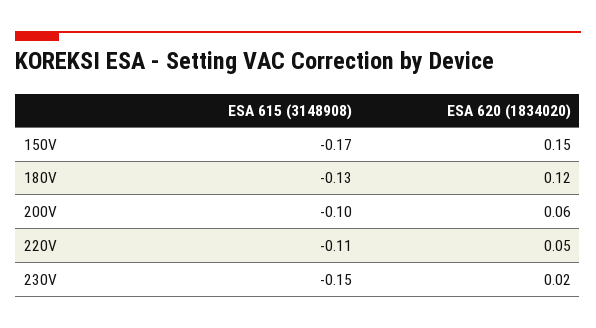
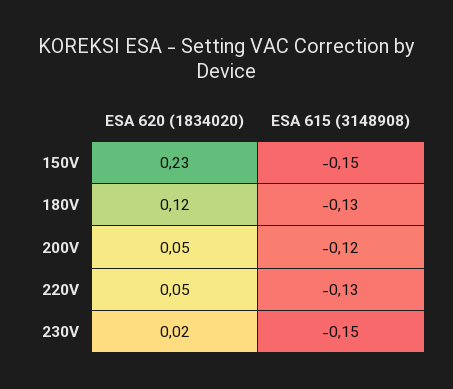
ESA 615 (3148908), 150V: -0.17 -> -0.15
ESA 620 (1834020), 150V: 0.15 -> 0.23
ESA 615 (3148908), 200V: -0.1 -> -0.12
ESA 620 (1834020), 200V: 0.06 -> 0.05
ESA 615 (3148908), 220V: -0.11 -> -0.13

